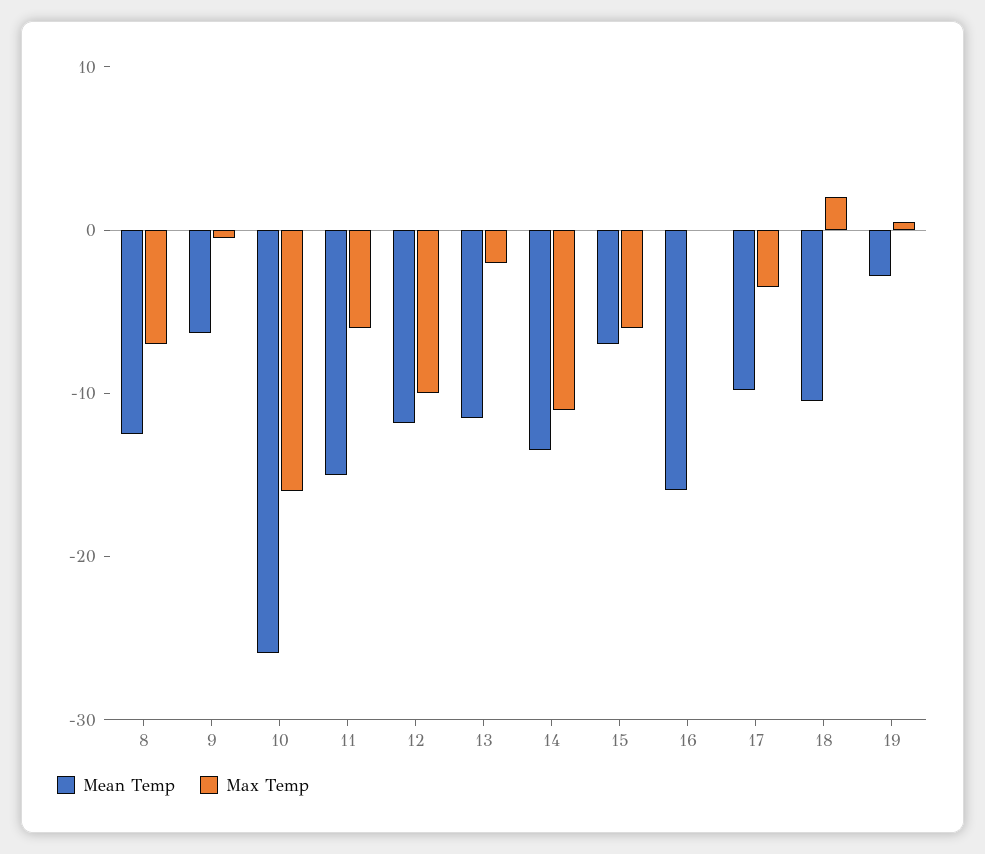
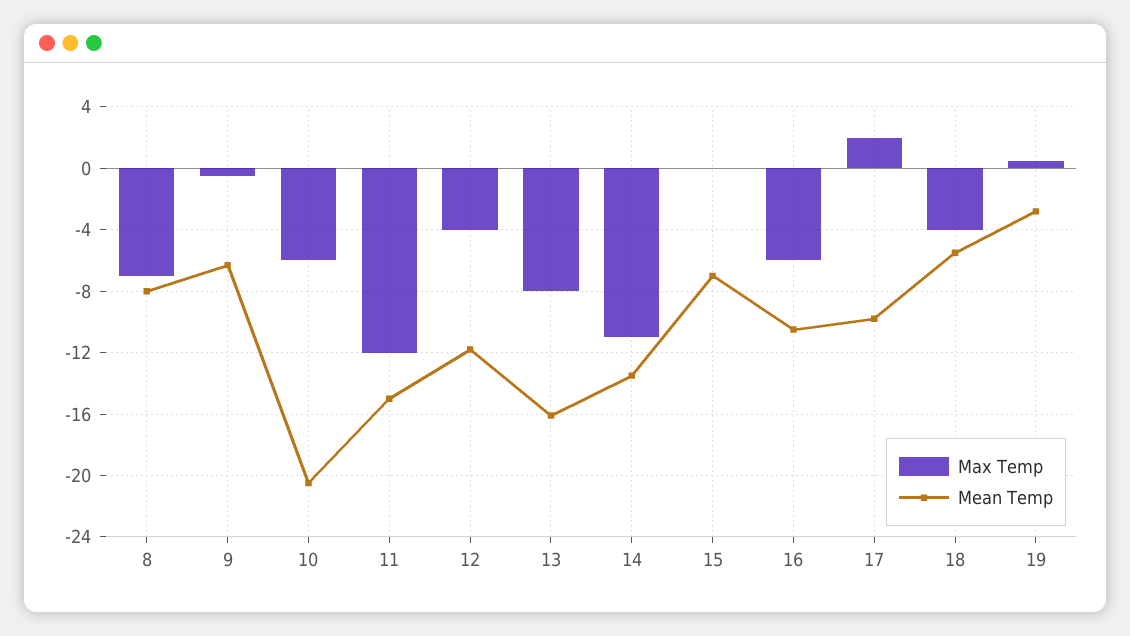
Mean Temp, 8: -12 -> -8
Mean Temp, 10: -26 -> -20.5
Max Temp, 10: -16 -> -6
Max Temp, 11: -6 -> -12
Max Temp, 12: -10 -> -4
Mean Temp, 13: -12 -> -16
Max Temp, 13: -2 -> -8
Max Temp, 15: -6 -> 0
Mean Temp, 16: -16 -> -10.5
Max Temp, 16: 0 -> -6
Max Temp, 17: -4 -> 2
Mean Temp, 18: -10 -> -5.5
Max Temp, 18: 2 -> -4

